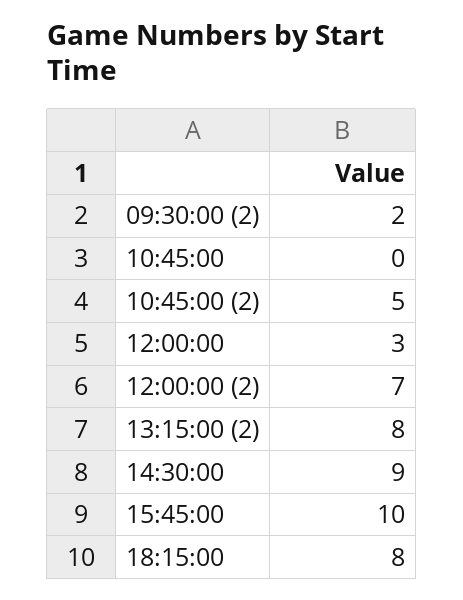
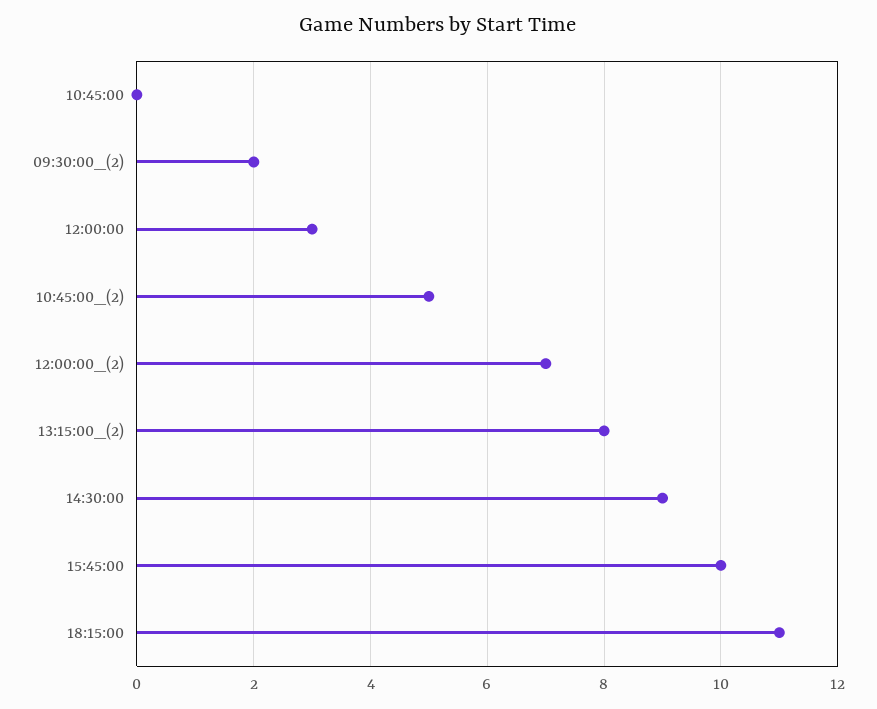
18:15:00: 8 -> 11

